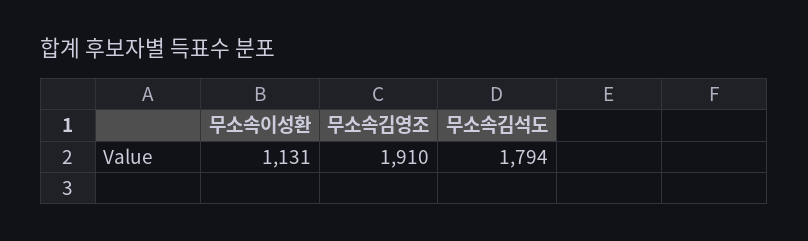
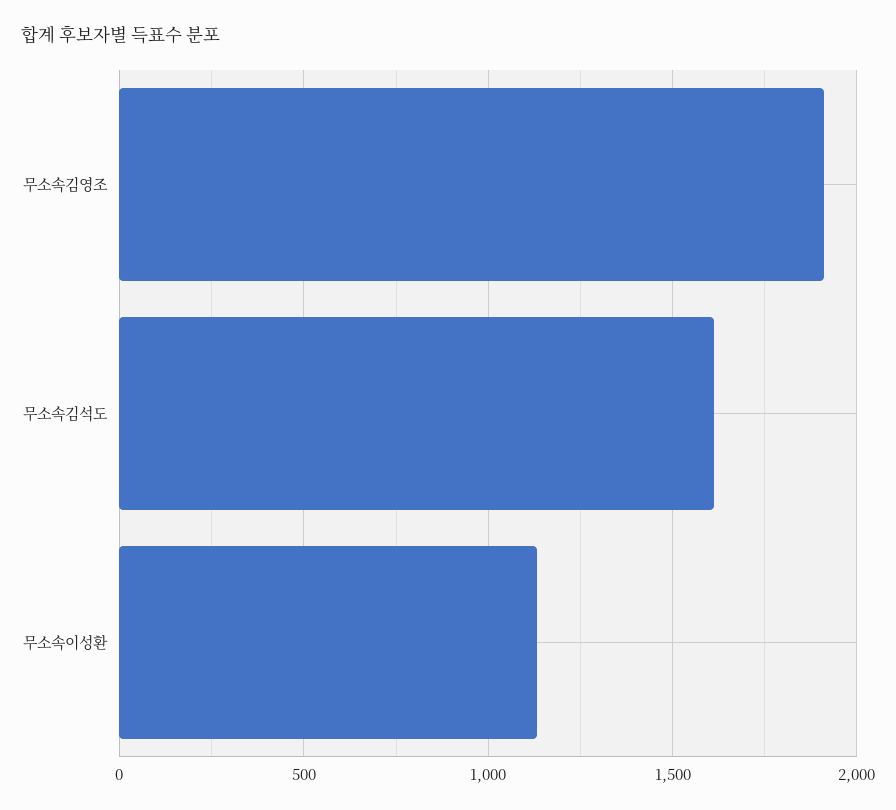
무소속김석도: 1794 -> 1600

